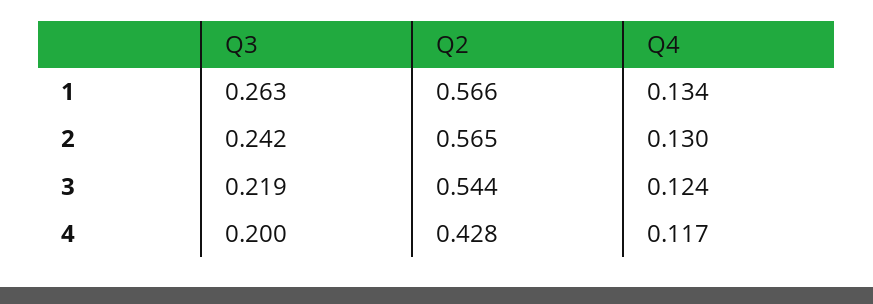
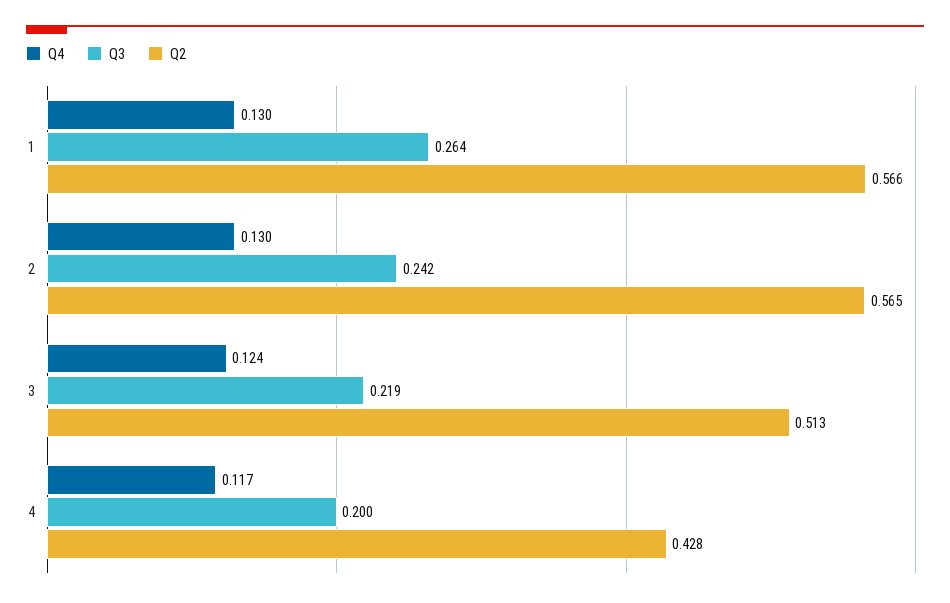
Q3, 1: 0.263 -> 0.264
Q4, 1: 0.134 -> 0.13
Q2, 3: 0.544 -> 0.513

